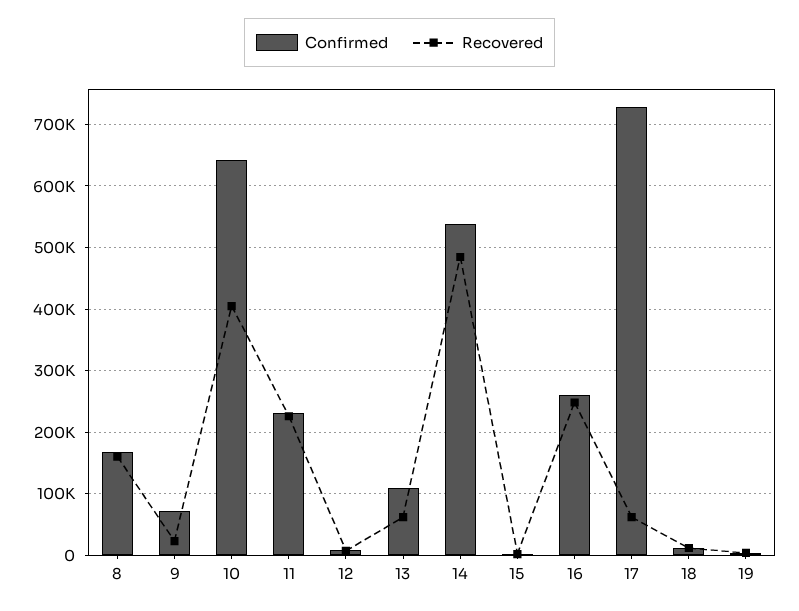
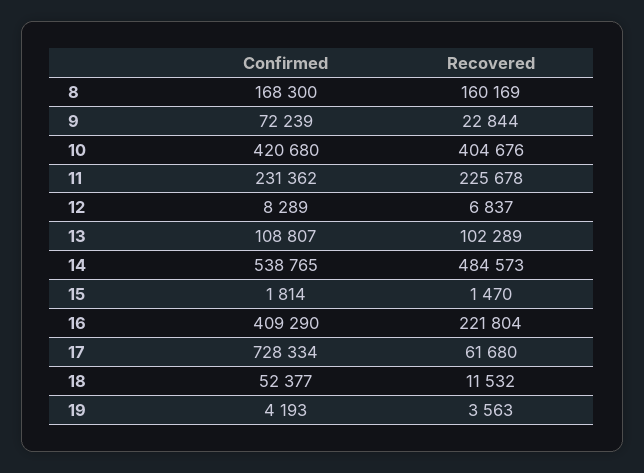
Confirmed, 10: 640000 -> 420680
Recovered, 13: 60000 -> 102289
Confirmed, 16: 260000 -> 409290
Recovered, 16: 250000 -> 221804
Confirmed, 18: 10000 -> 52377

